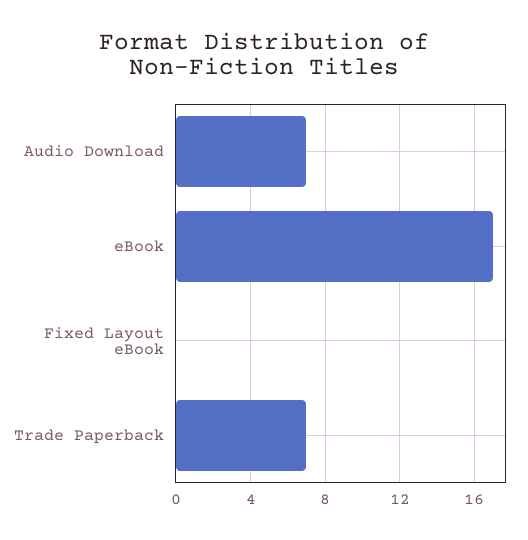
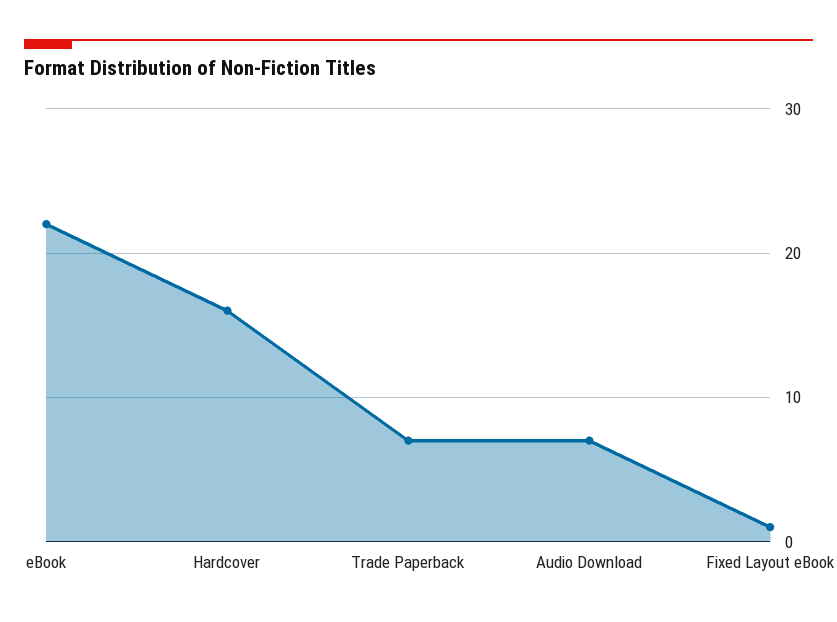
eBook: 17 -> 22
Fixed Layout eBook: 0 -> 1
Hardcover: none -> 16

